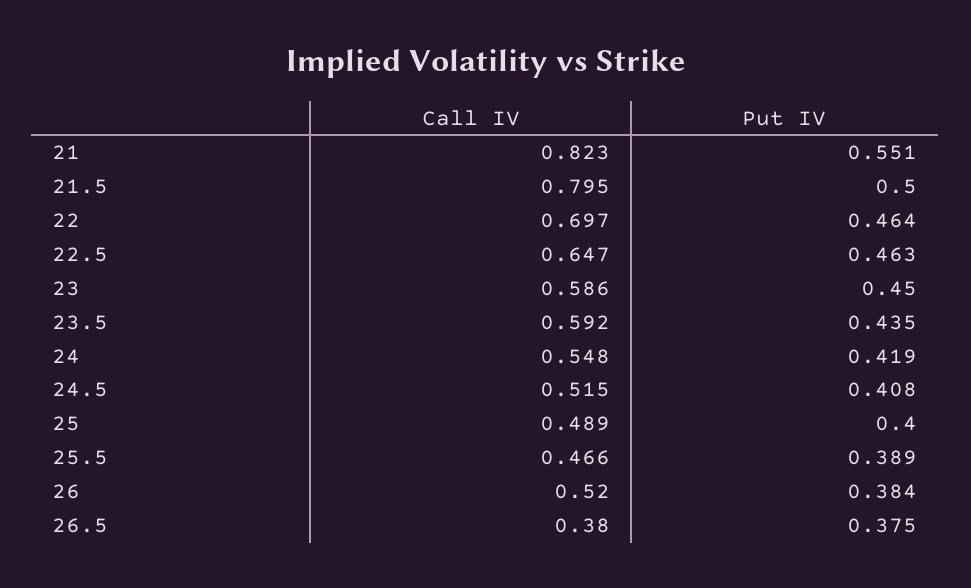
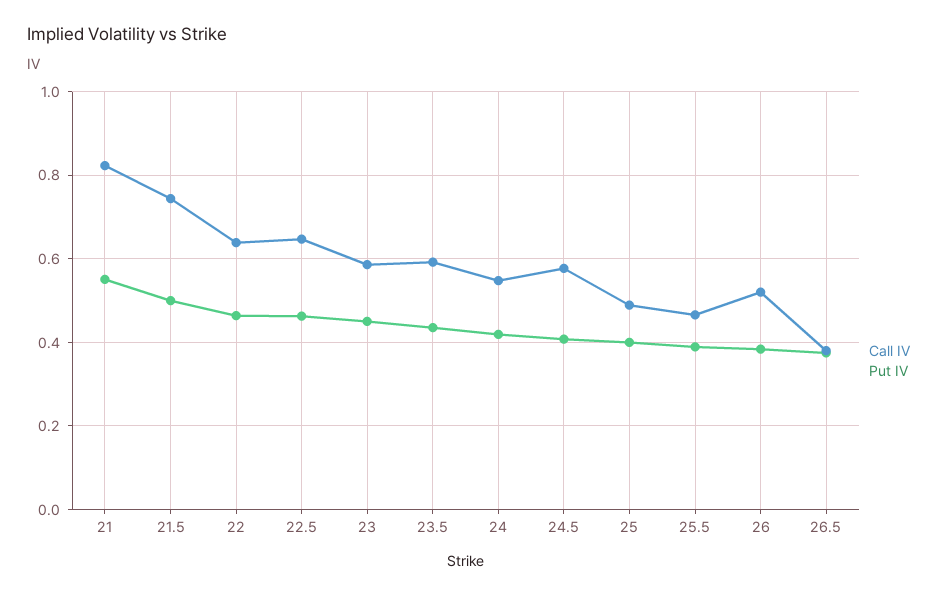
Call IV, 21.5: 0.795 -> 0.74
Call IV, 22: 0.697 -> 0.64
Call IV, 24.5: 0.515 -> 0.58

